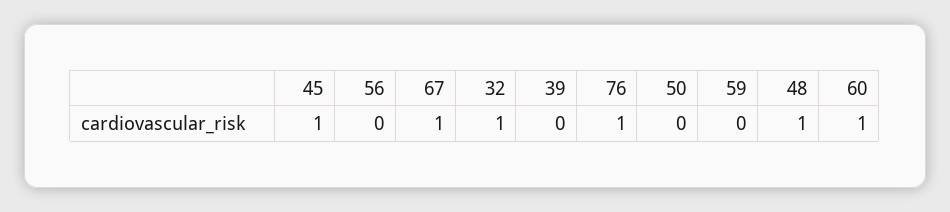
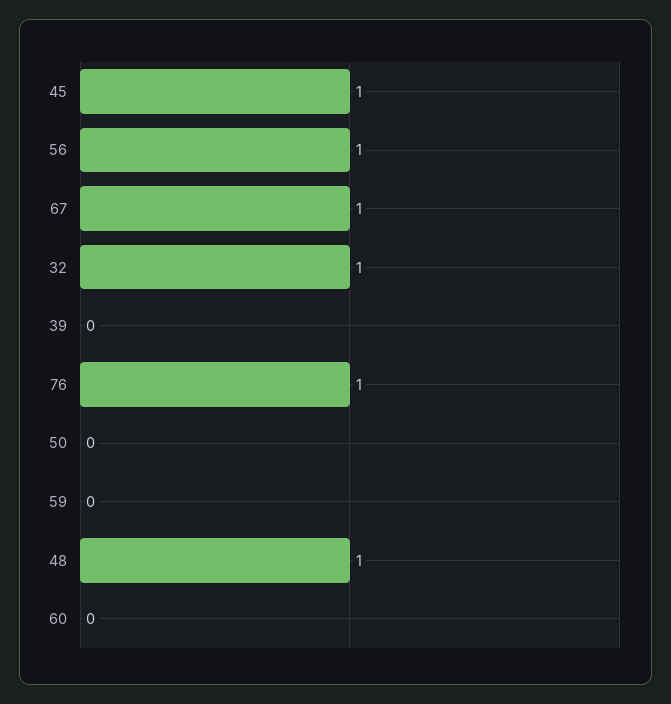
56: 0 -> 1
60: 1 -> 0

